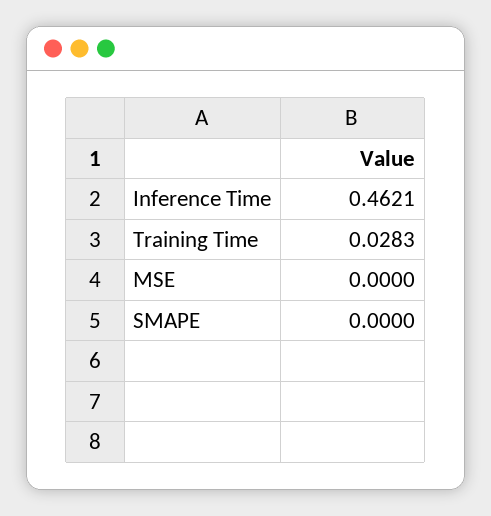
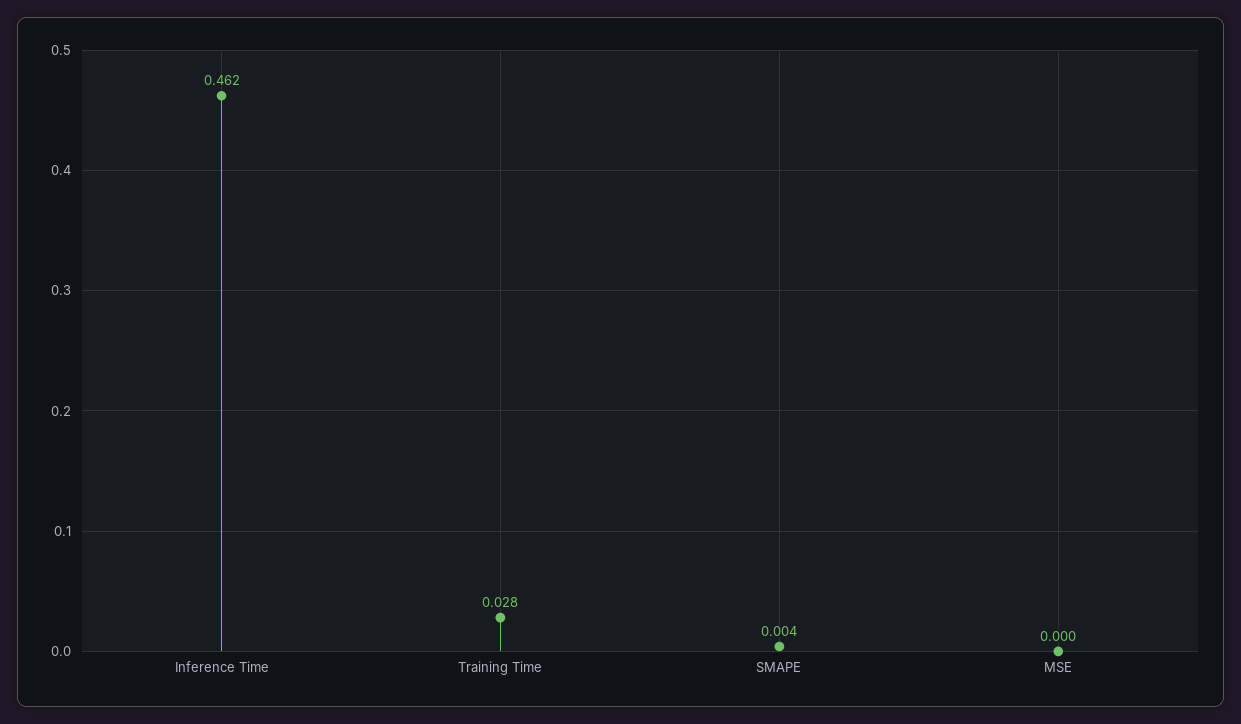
SMAPE: 0 -> 0.004

